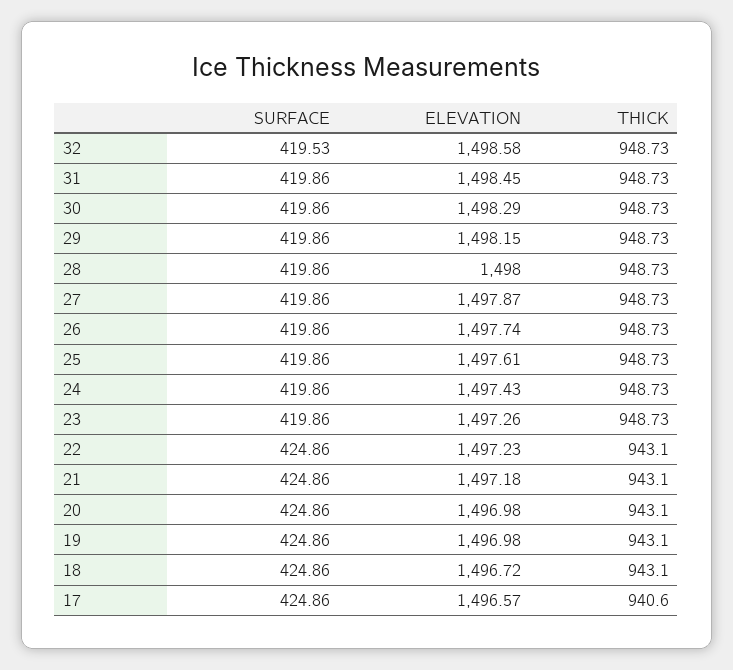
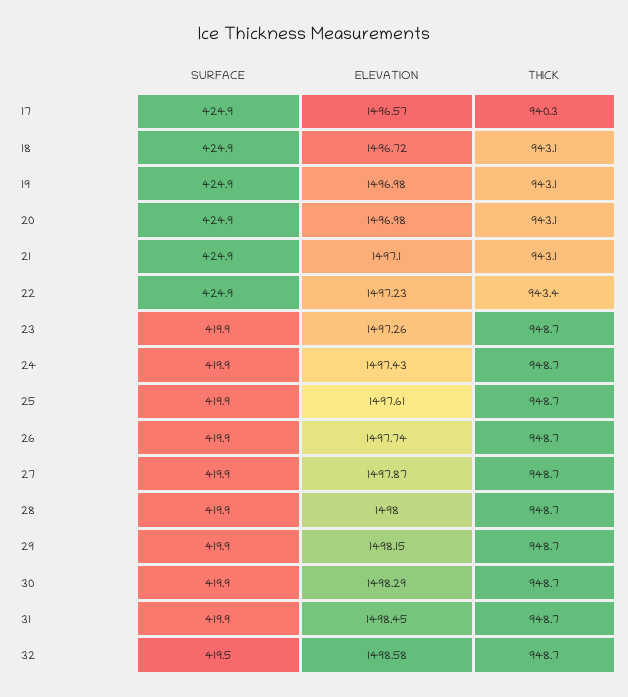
THICK, 22: 943.1 -> 943.4
ELEVATION, 21: 1497.18 -> 1497.1
THICK, 17: 940.6 -> 940.3

